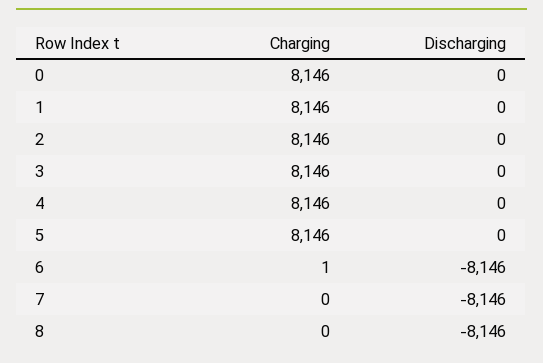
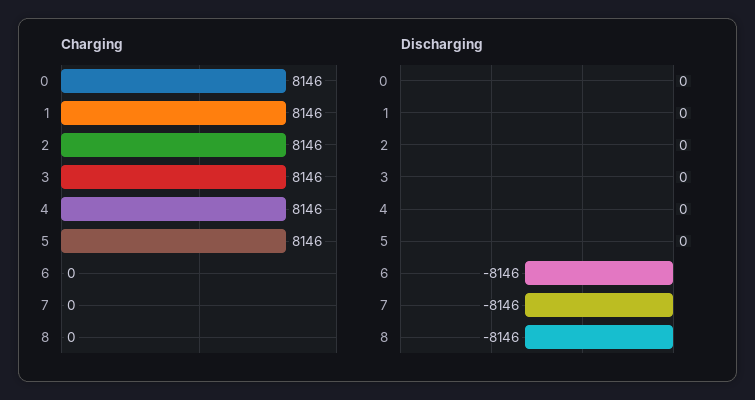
Charging, 6: 1 -> 0

